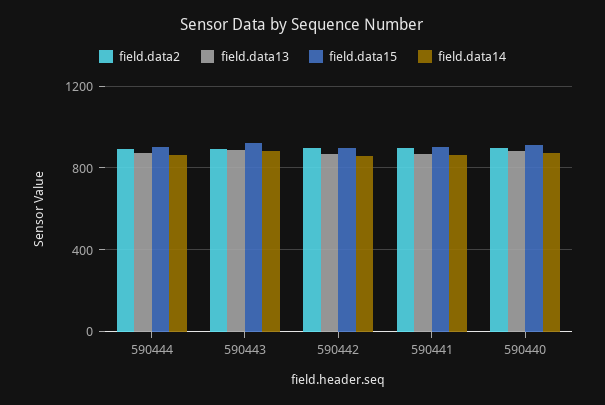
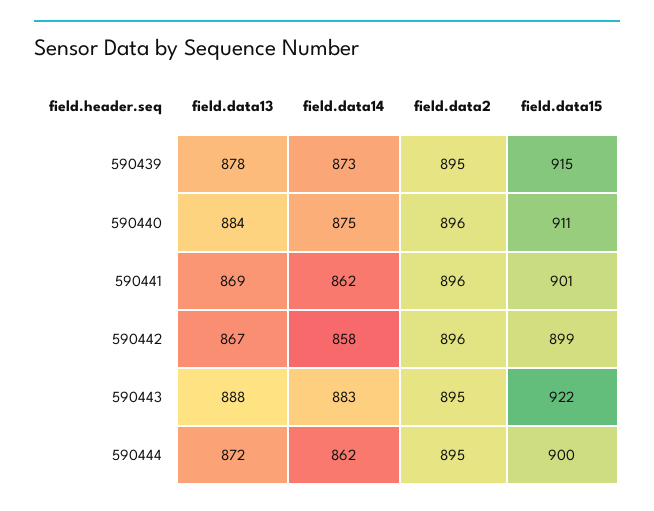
field.data13, 590439: none -> 878
field.data14, 590439: none -> 873
field.data2, 590439: none -> 895
field.data15, 590439: none -> 915

